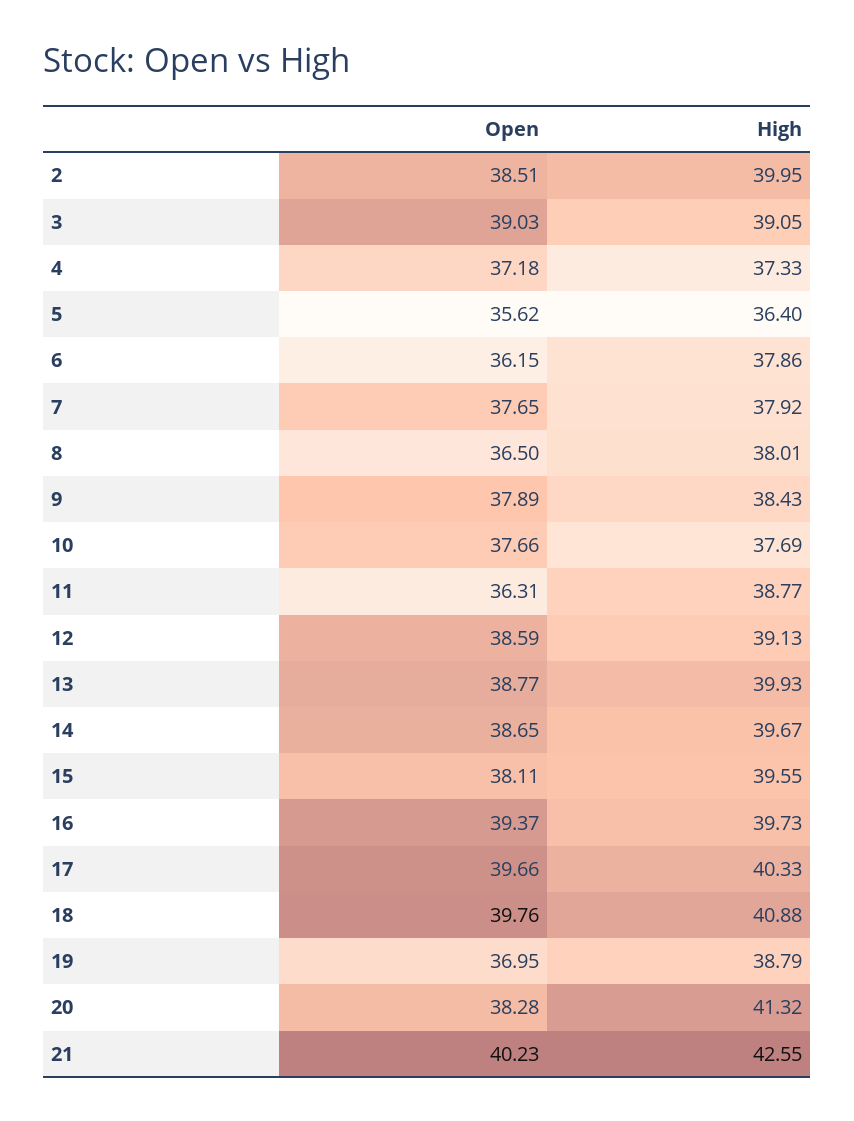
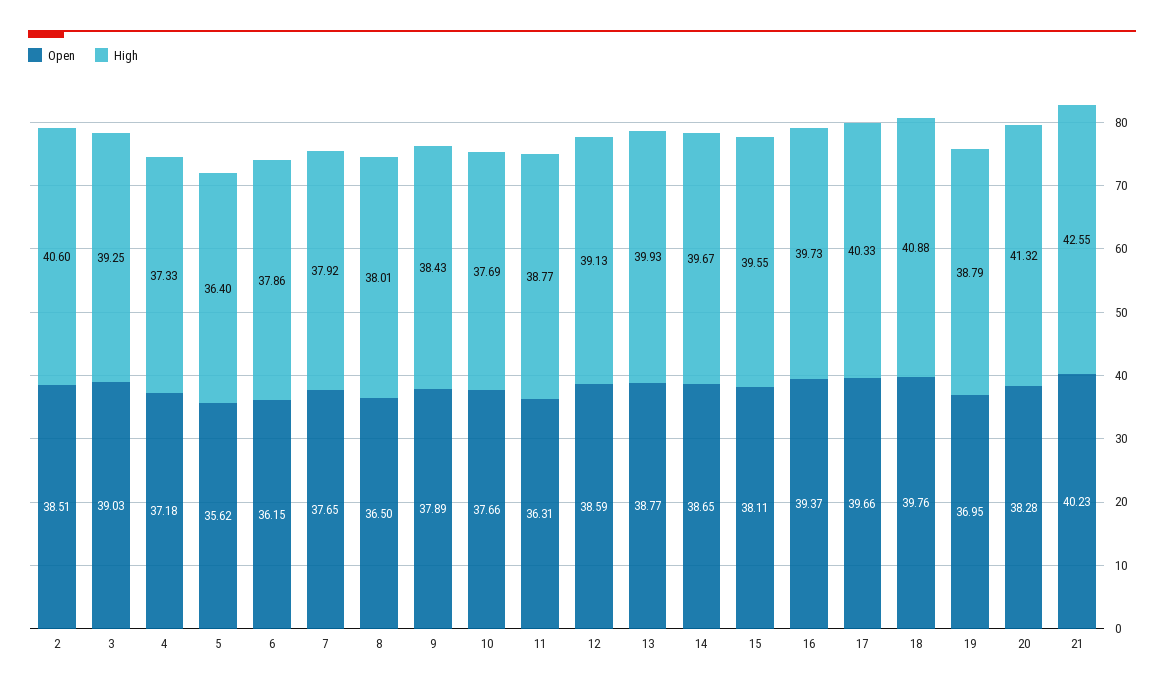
High, 2: 39.95 -> 40.6
High, 3: 39.05 -> 39.25

